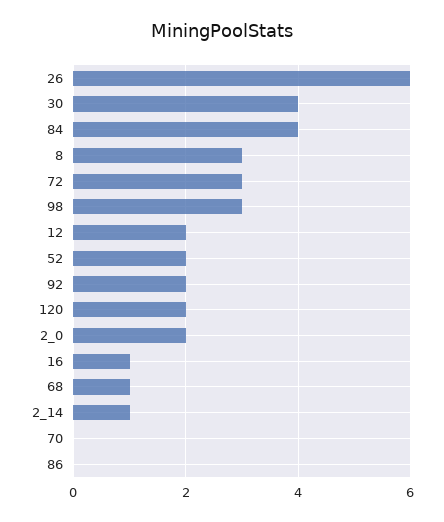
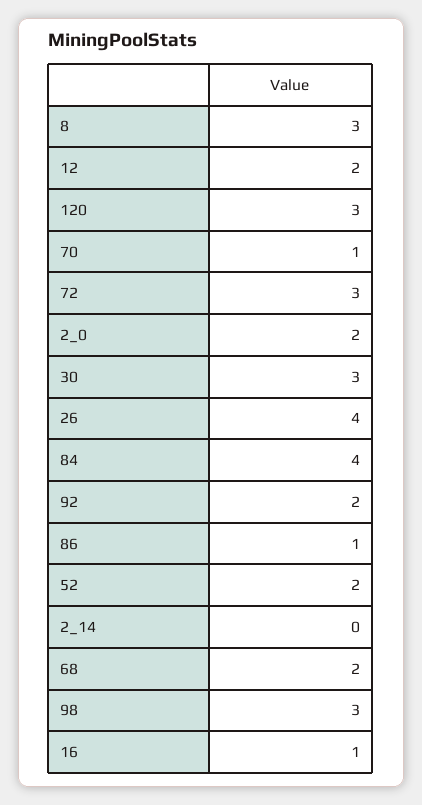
26: 6 -> 4
30: 4 -> 3
120: 2 -> 3
68: 1 -> 2
2_14: 1 -> 0
70: 0 -> 1
86: 0 -> 1

